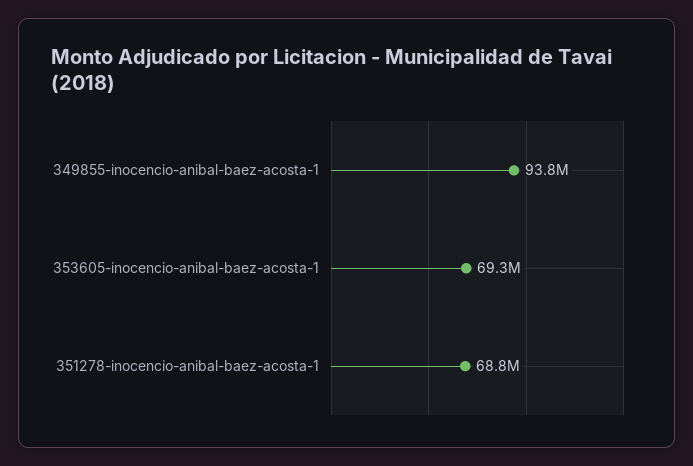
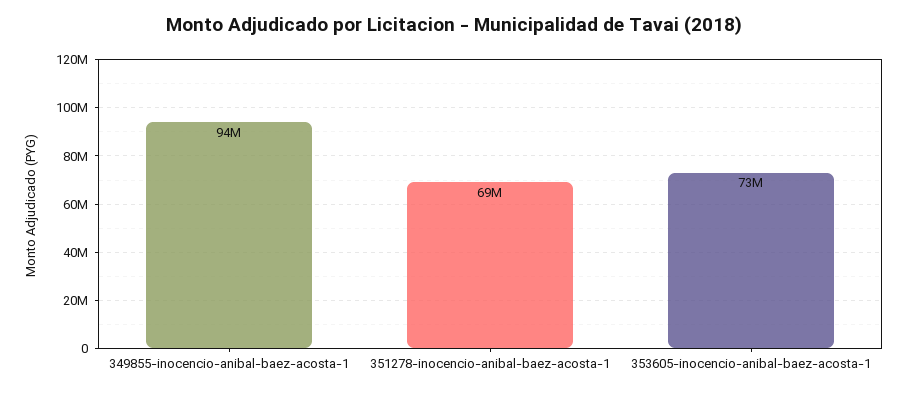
353605-inocencio-anibal-baez-acosta-1: 69300000 -> 73000000

